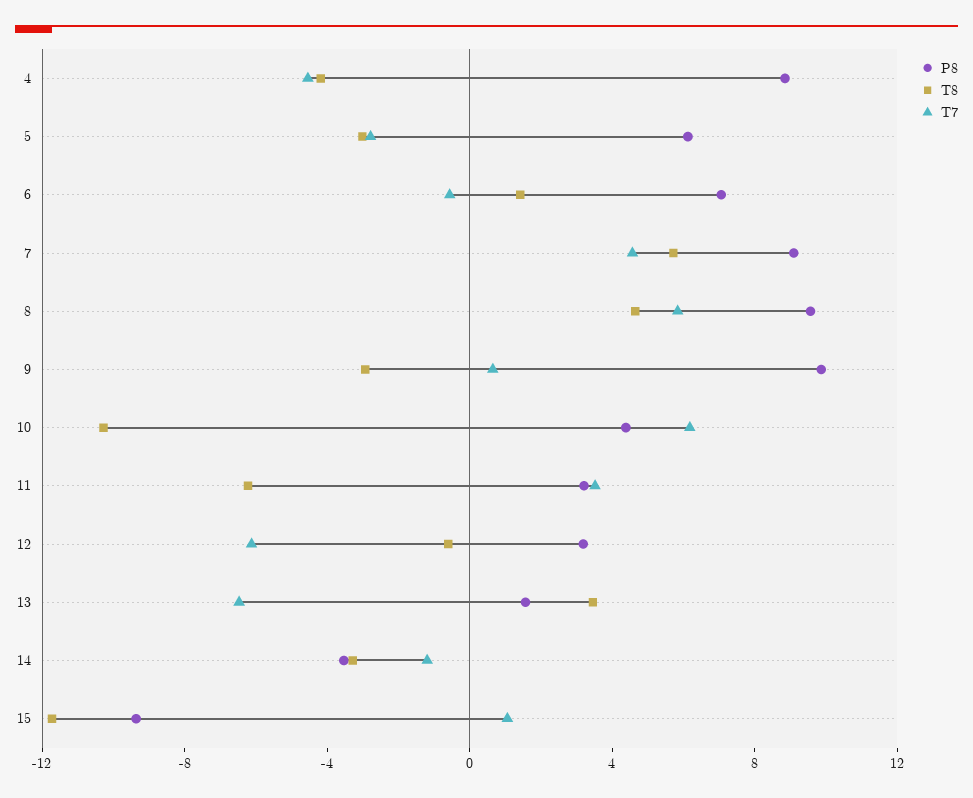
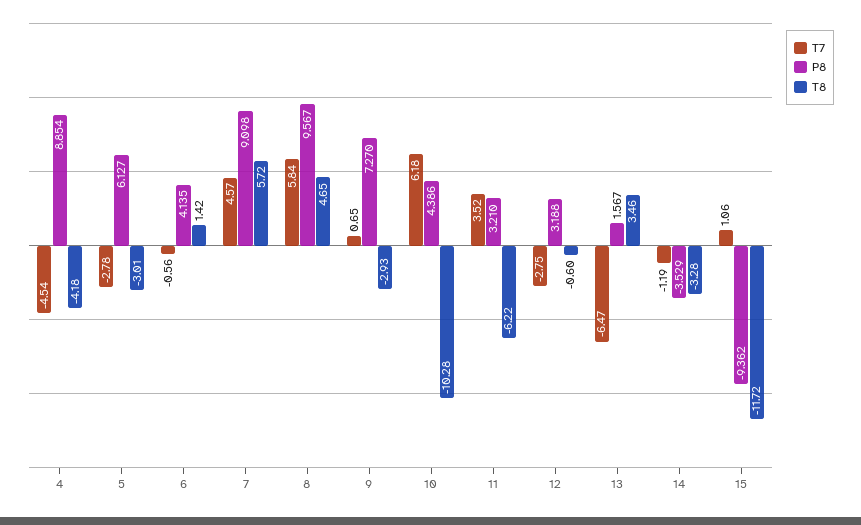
P8, 6: 7 -> 4.135
P8, 9: 10 -> 7.27
T7, 12: -6 -> -2.75

